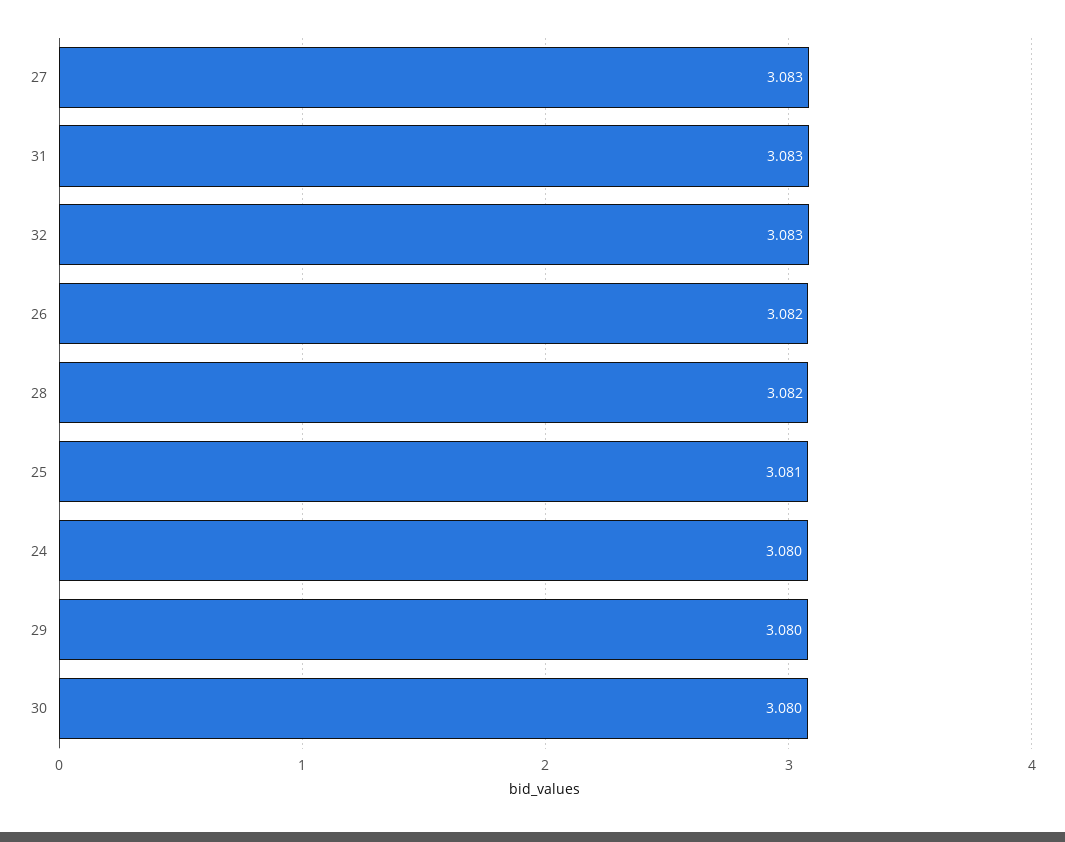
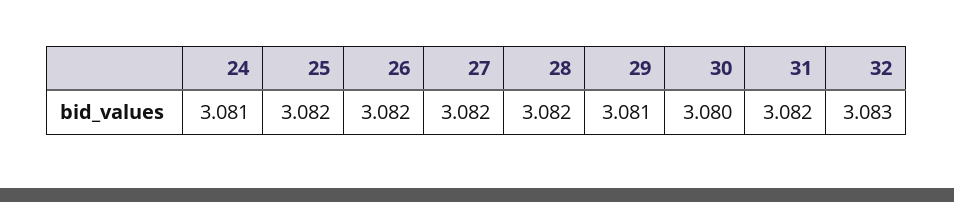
27: 3.083 -> 3.082
31: 3.083 -> 3.082
25: 3.081 -> 3.082
24: 3.08 -> 3.081
29: 3.08 -> 3.081

